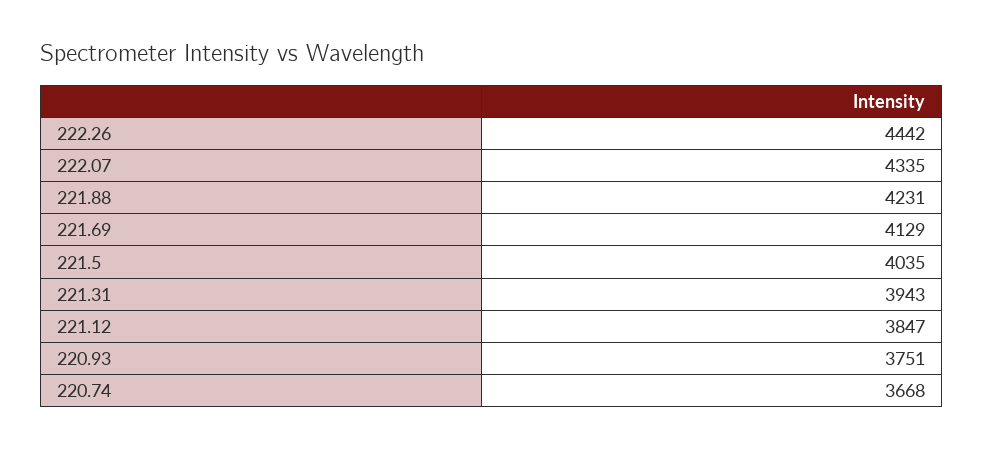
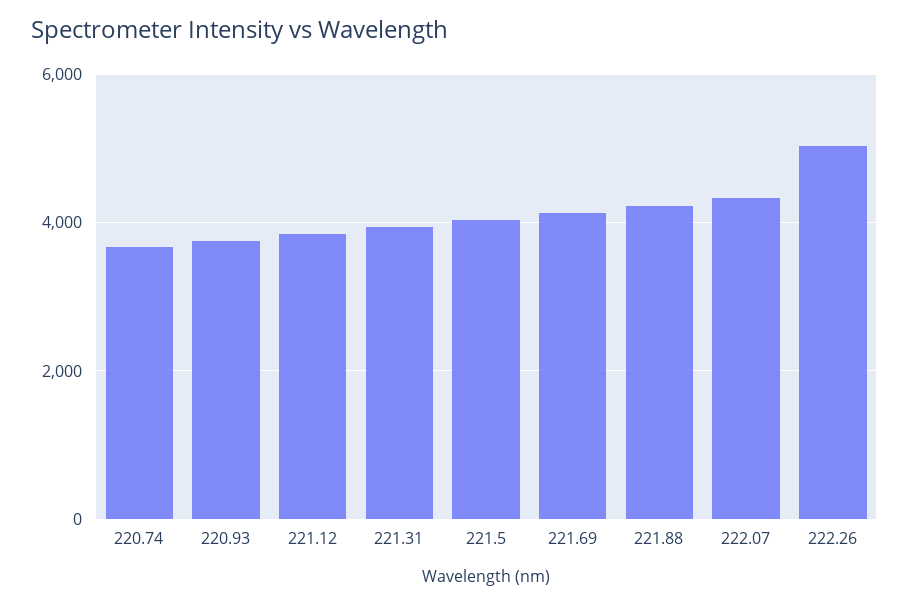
222.26: 4442 -> 5000

